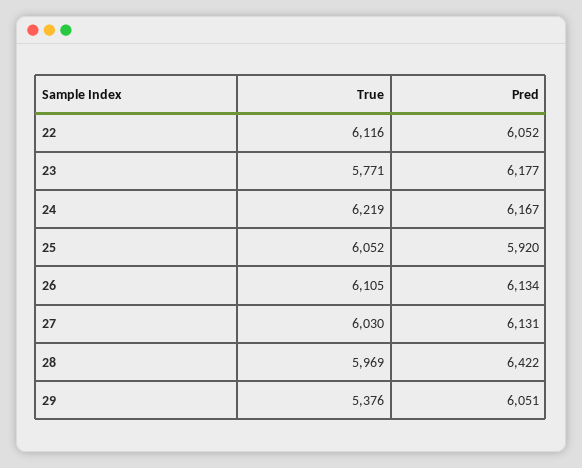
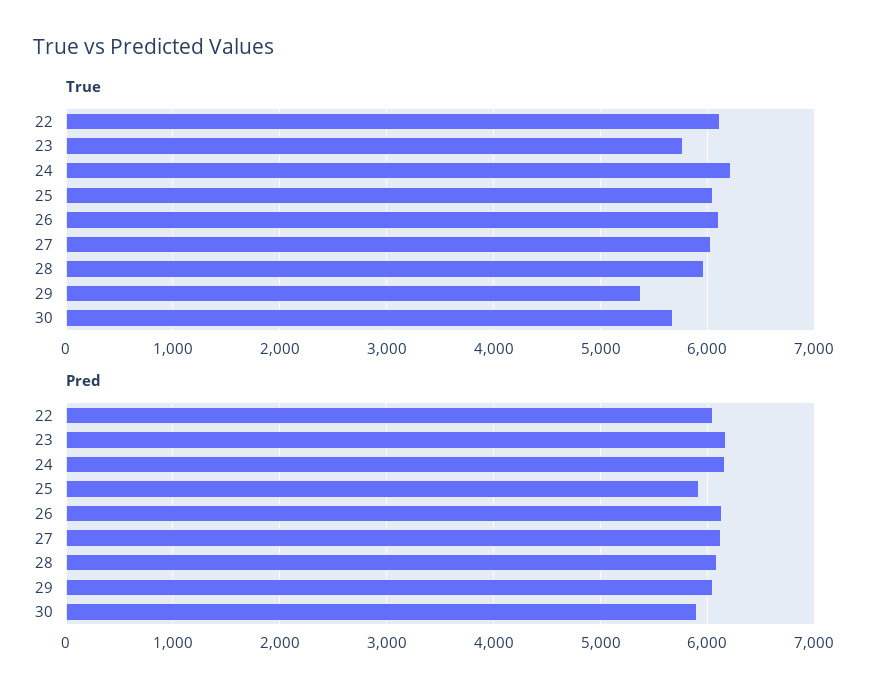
Pred, 28: 6422 -> 6100
True, 30: none -> 5700
Pred, 30: none -> 5900

